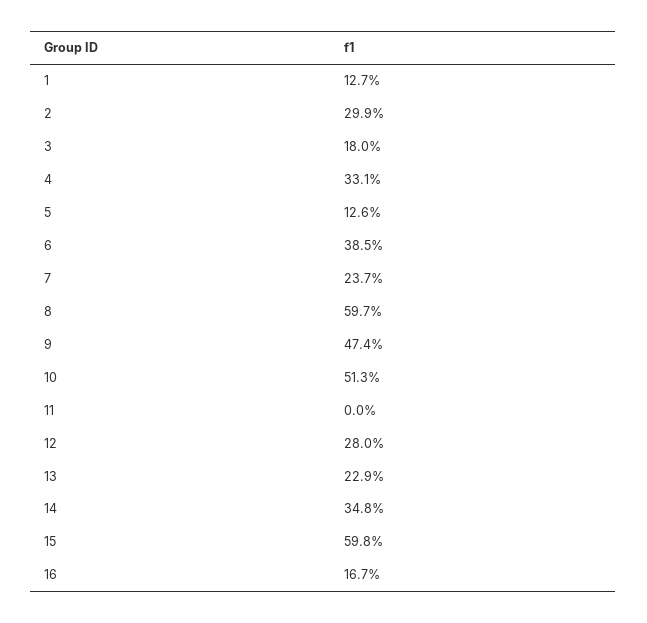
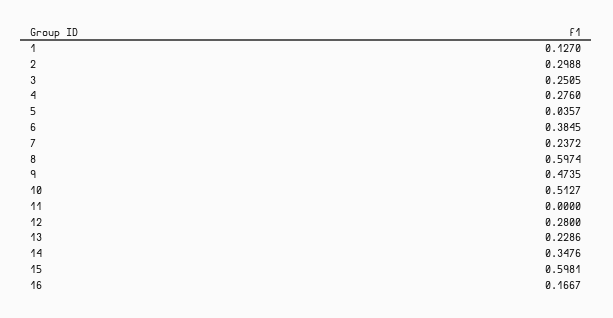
3: 0.18 -> 0.2505
4: 0.331 -> 0.276
5: 0.126 -> 0.0357

